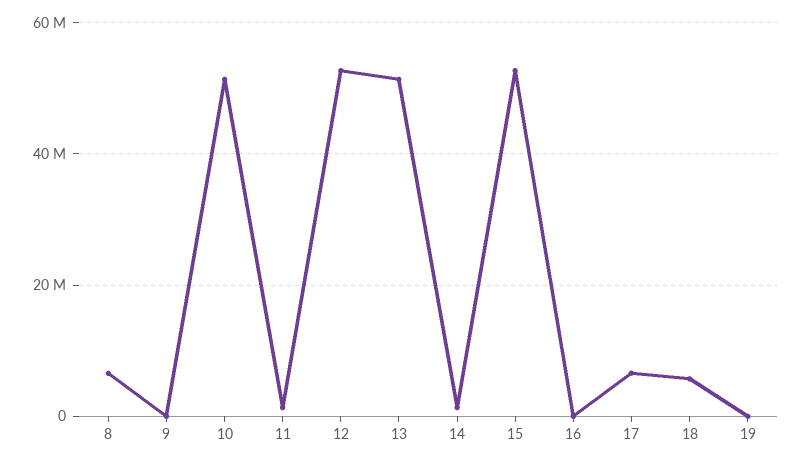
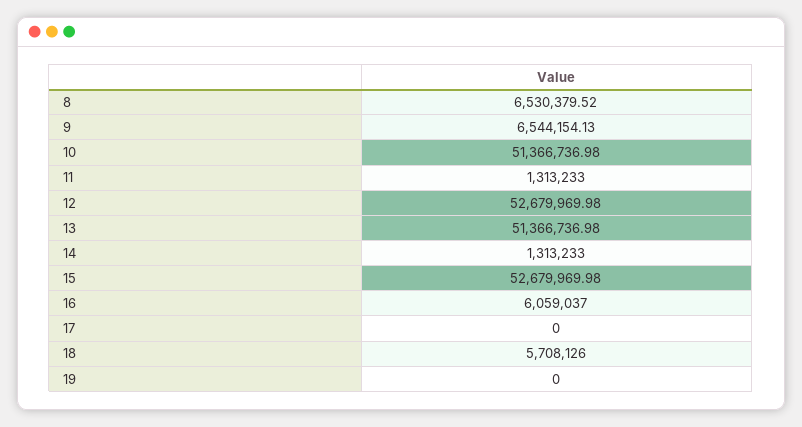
9: 0 -> 6544154.13
16: 0 -> 6059037
17: 6000000 -> 0

